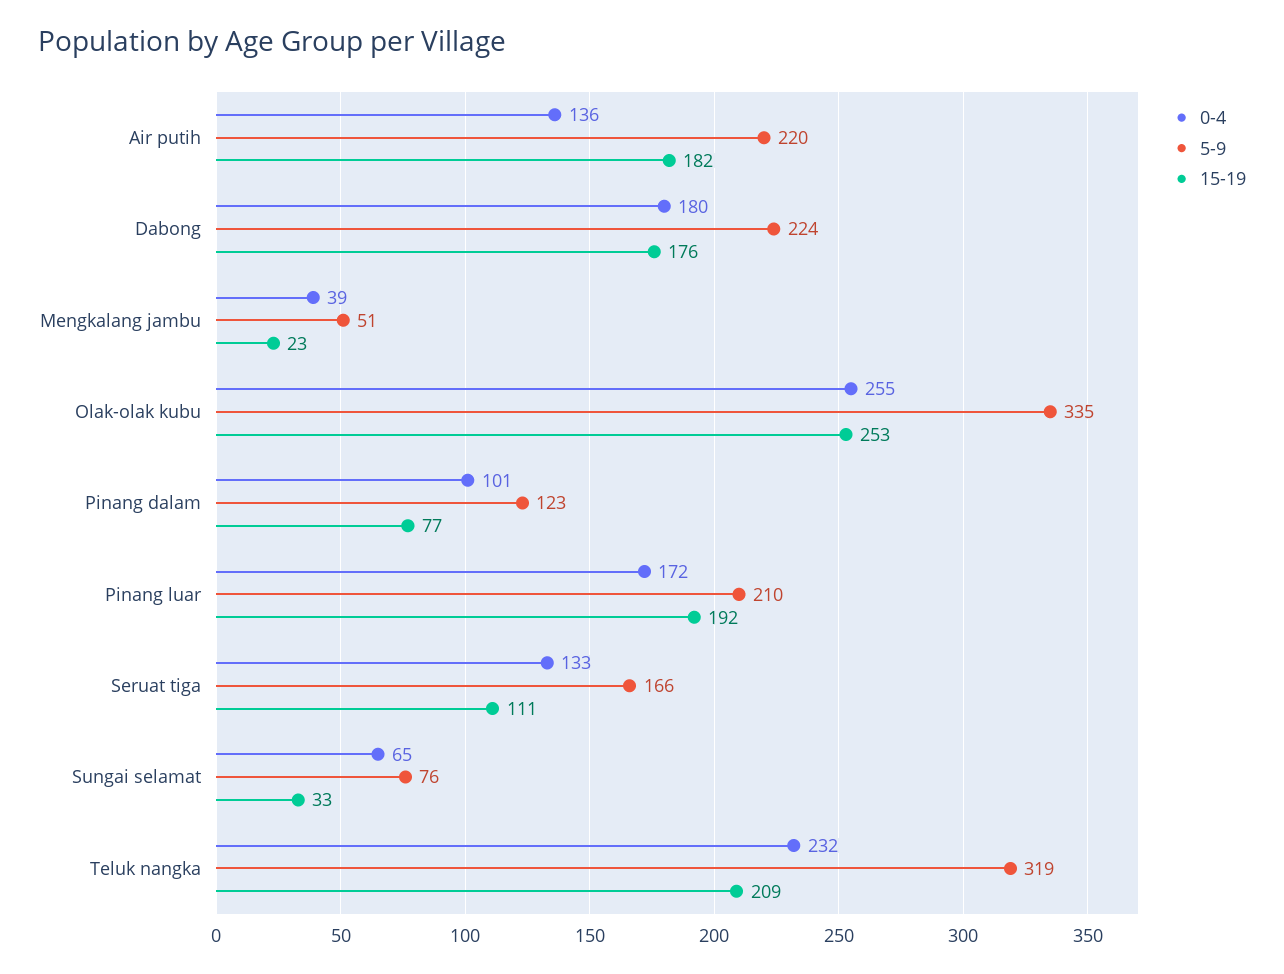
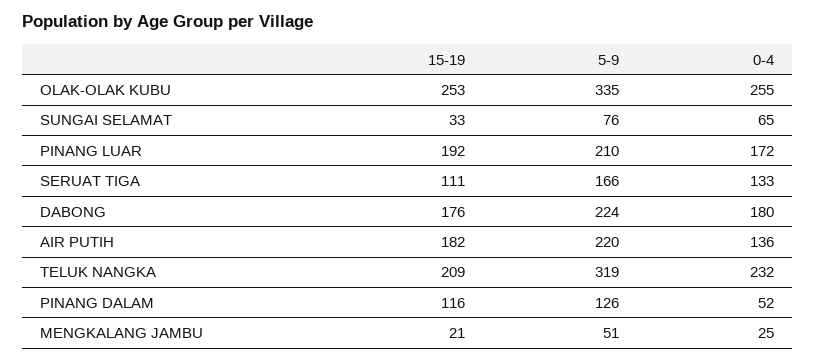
0-4, Mengkalang jambu: 39 -> 25
15-19, Mengkalang jambu: 23 -> 21
0-4, Pinang dalam: 101 -> 52
5-9, Pinang dalam: 123 -> 126
15-19, Pinang dalam: 77 -> 116

